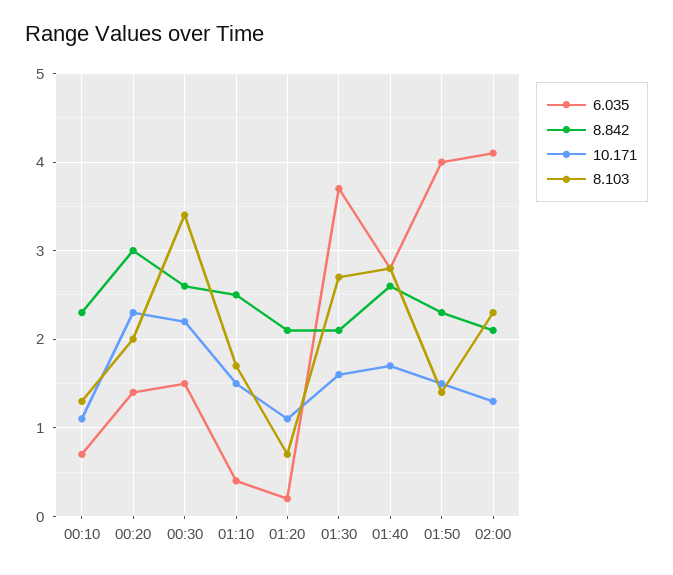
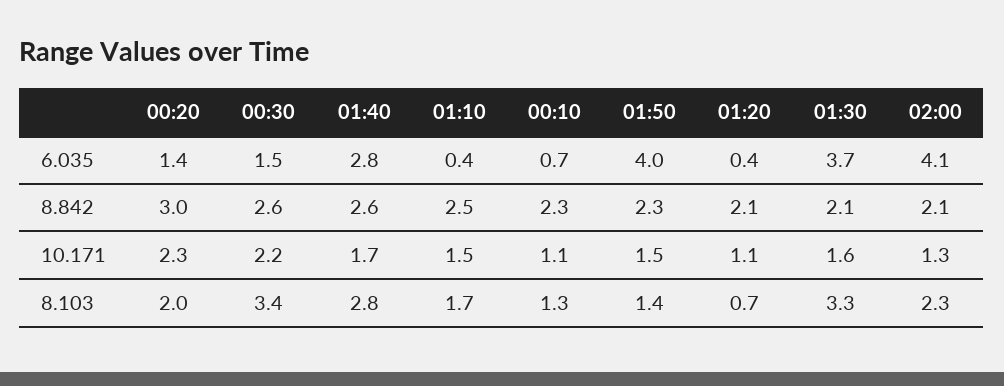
6.035, 01:20: 0.2 -> 0.4
8.103, 01:30: 2.7 -> 3.3

